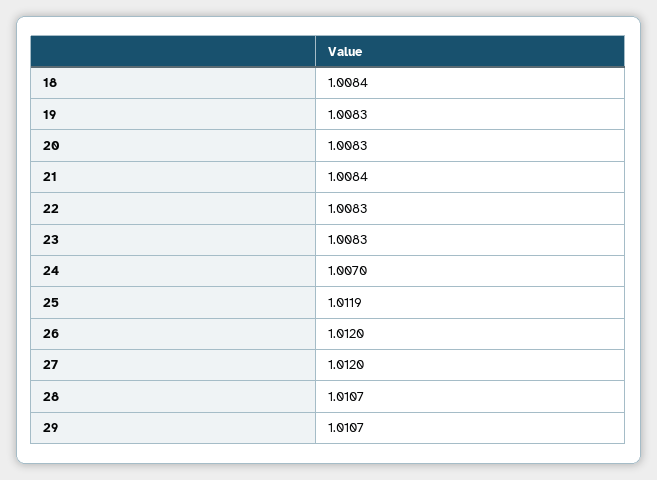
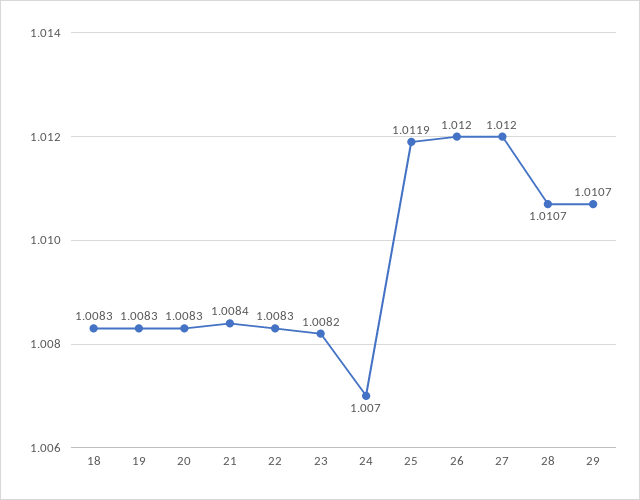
18: 1.0084 -> 1.0083
23: 1.0083 -> 1.0082

